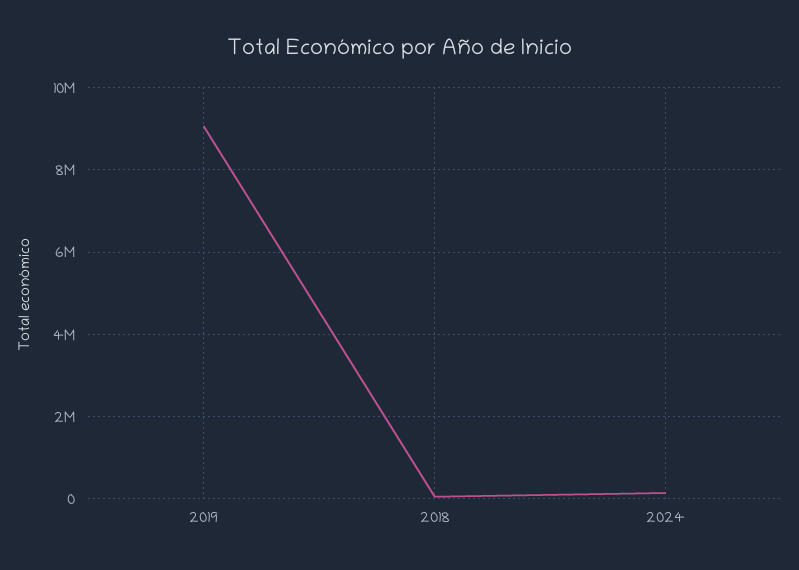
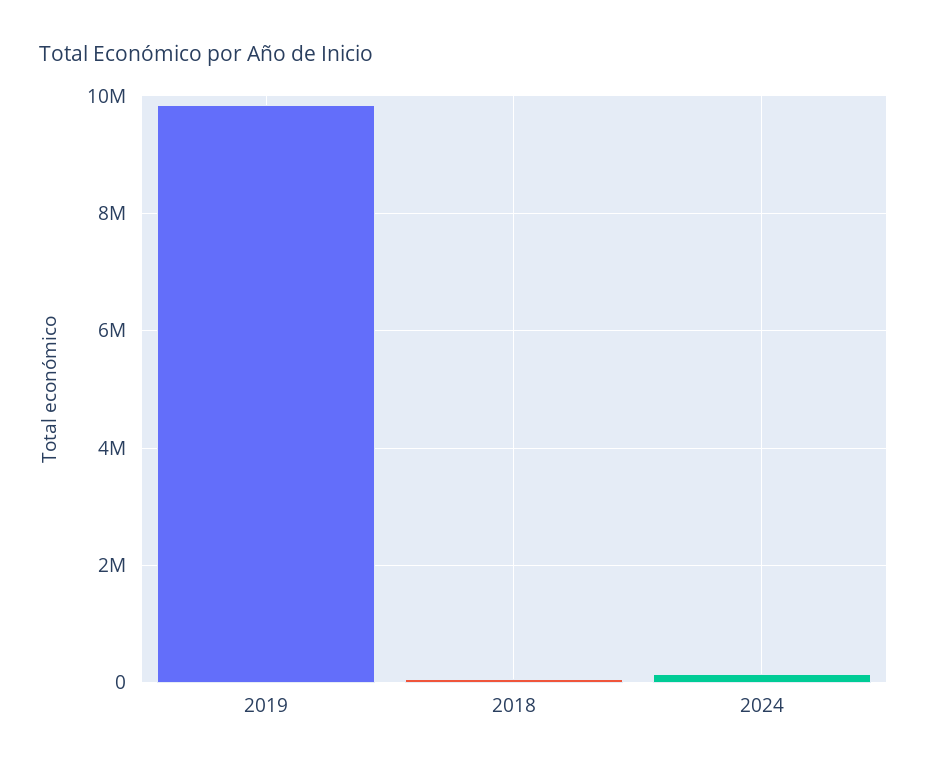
2019: 9000000 -> 9800000

